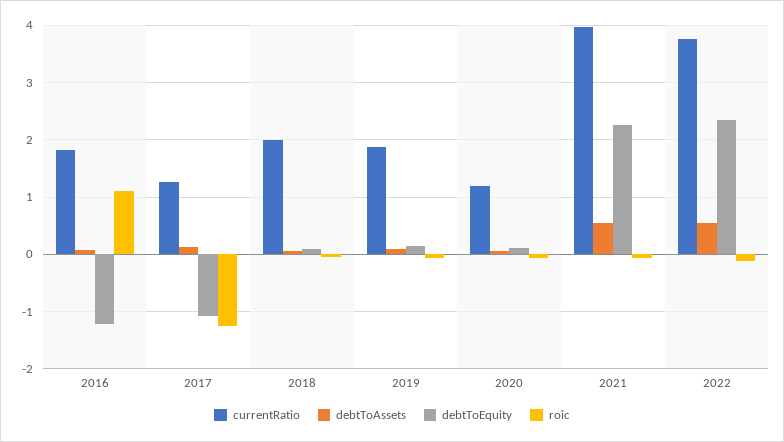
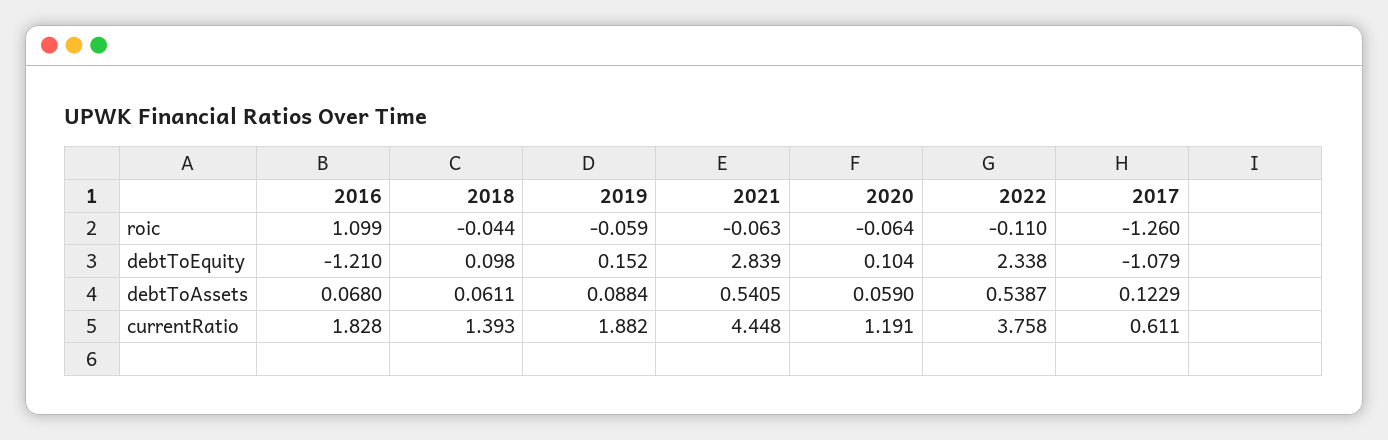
currentRatio, 2017: 1.2 -> 0.611
currentRatio, 2018: 2 -> 1.393
currentRatio, 2021: 4 -> 4.448
debtToEquity, 2021: 2.2 -> 2.839

